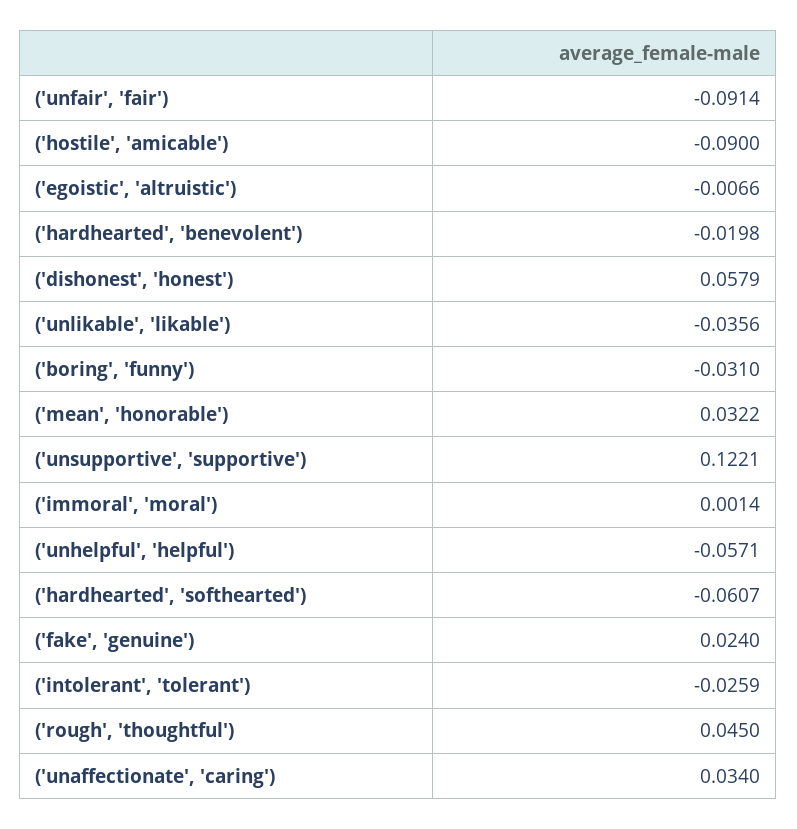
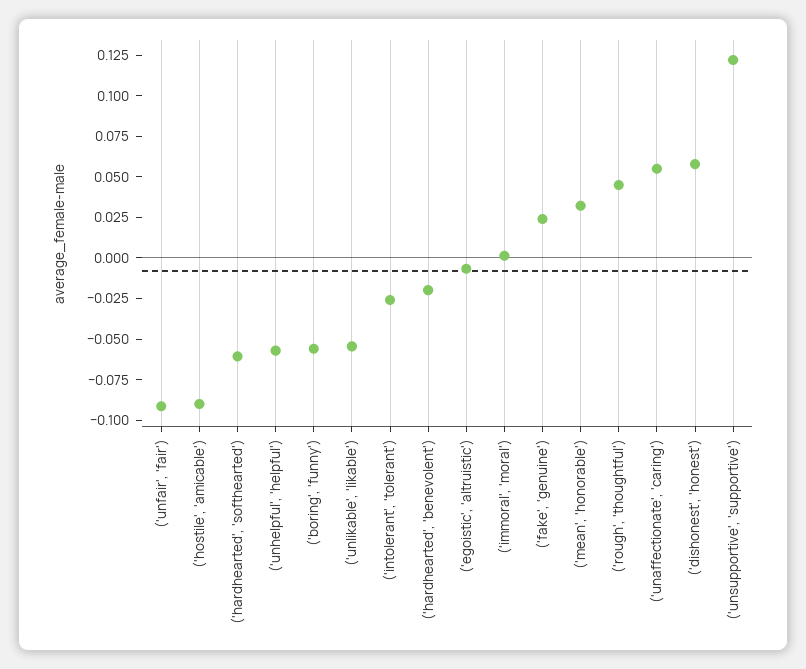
('unlikable', 'likable'): -0.0356 -> -0.055
('boring', 'funny'): -0.031 -> -0.055
('unaffectionate', 'caring'): 0.034 -> 0.055

